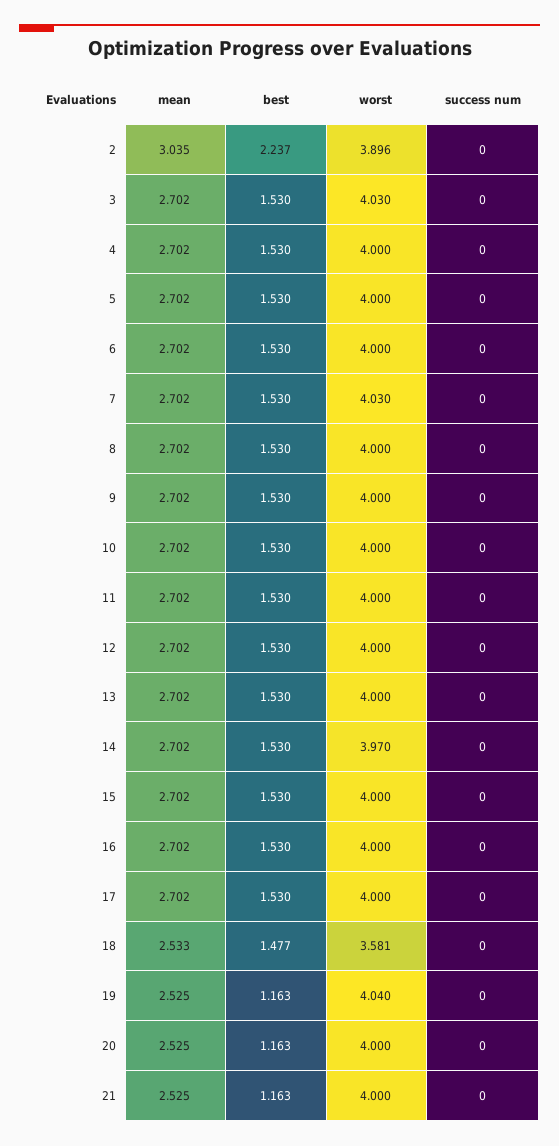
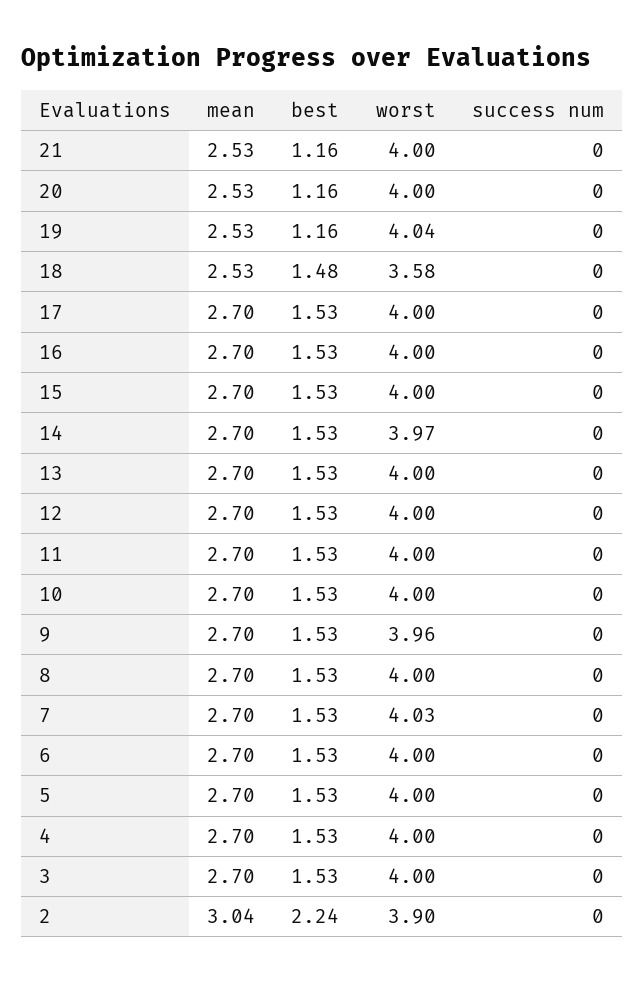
worst, 3: 4.03 -> 4
worst, 9: 4 -> 3.96

